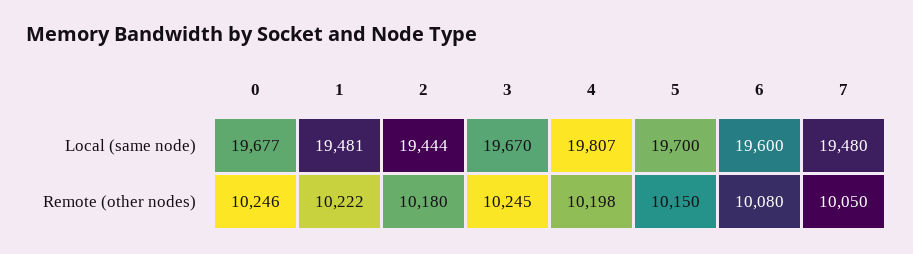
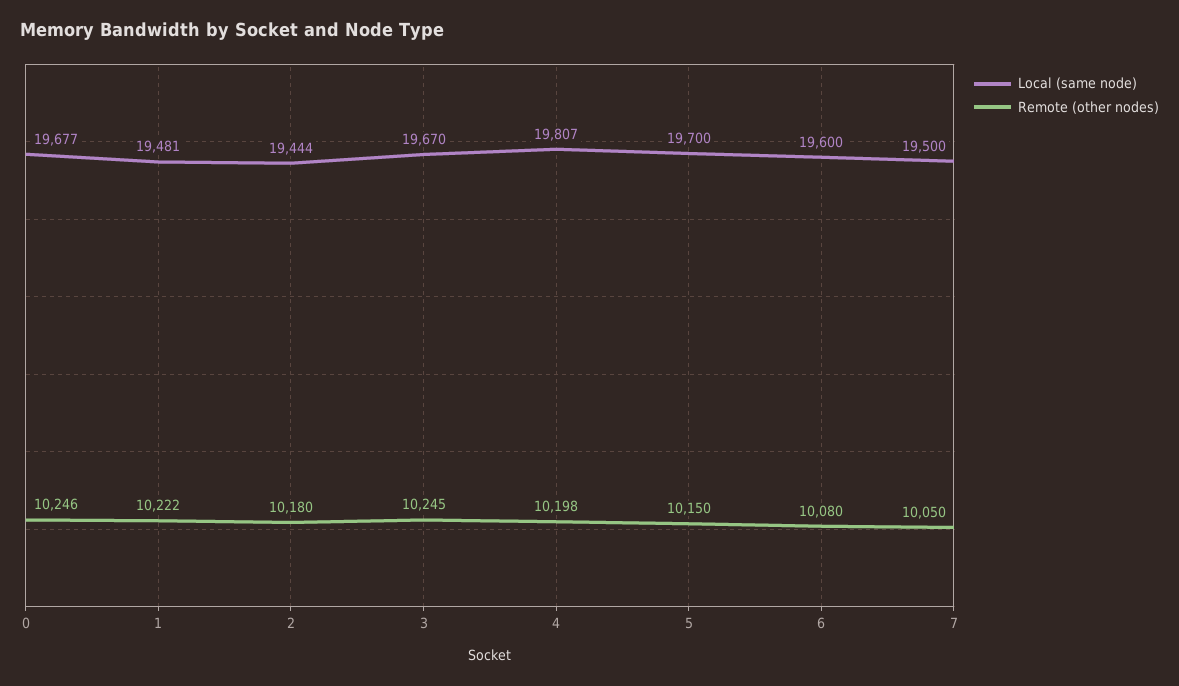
Local (same node), 7: 19480 -> 19500

